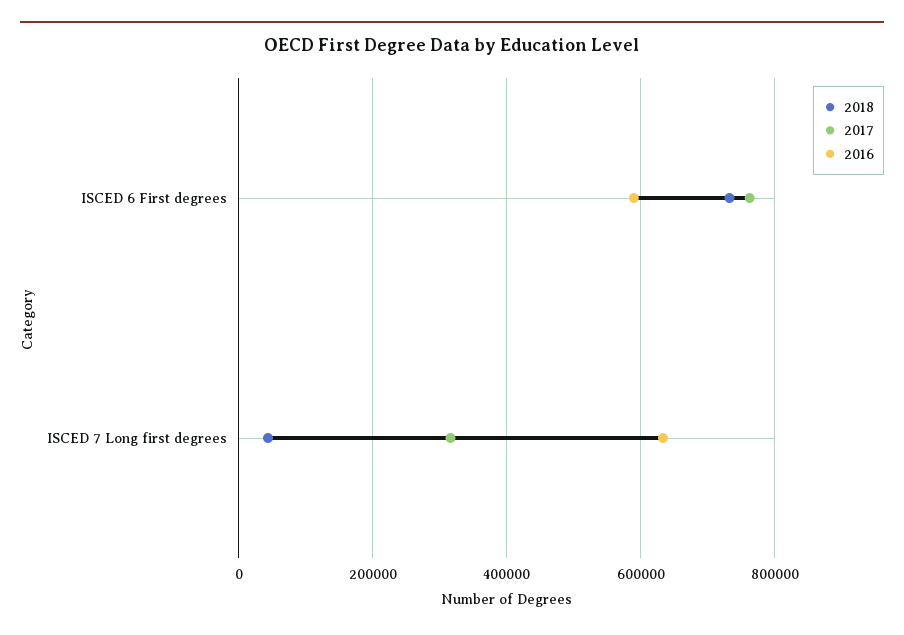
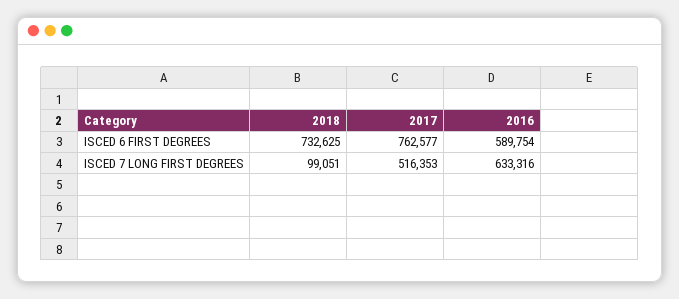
2018, ISCED 7 Long first degrees: 40000 -> 99051
2017, ISCED 7 Long first degrees: 320000 -> 516353

